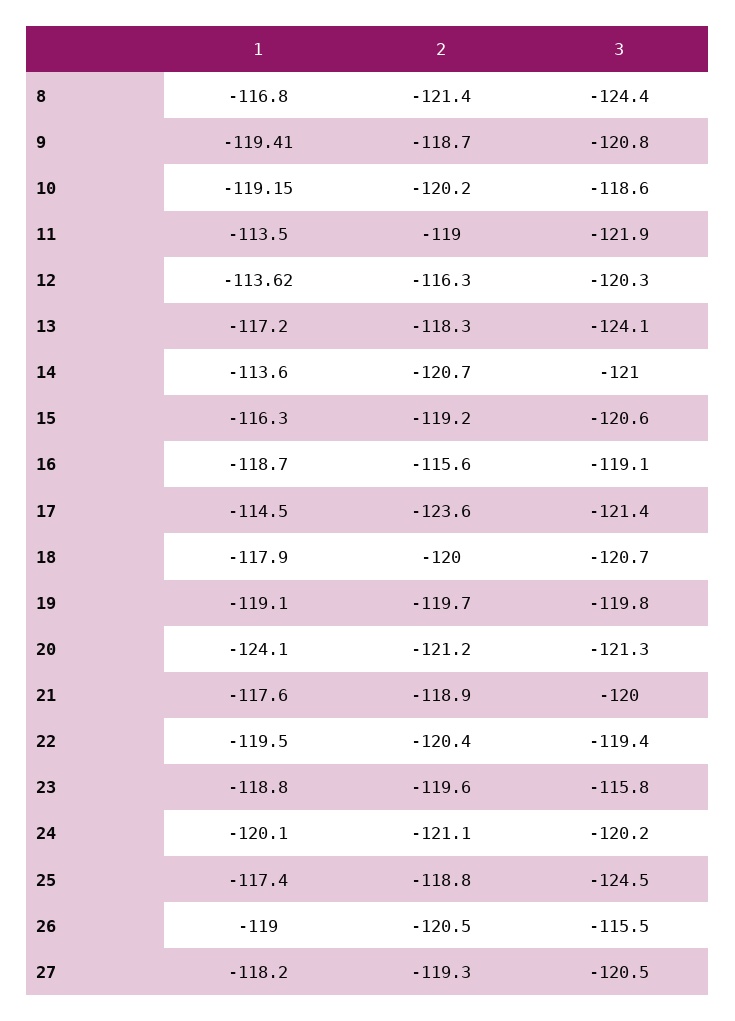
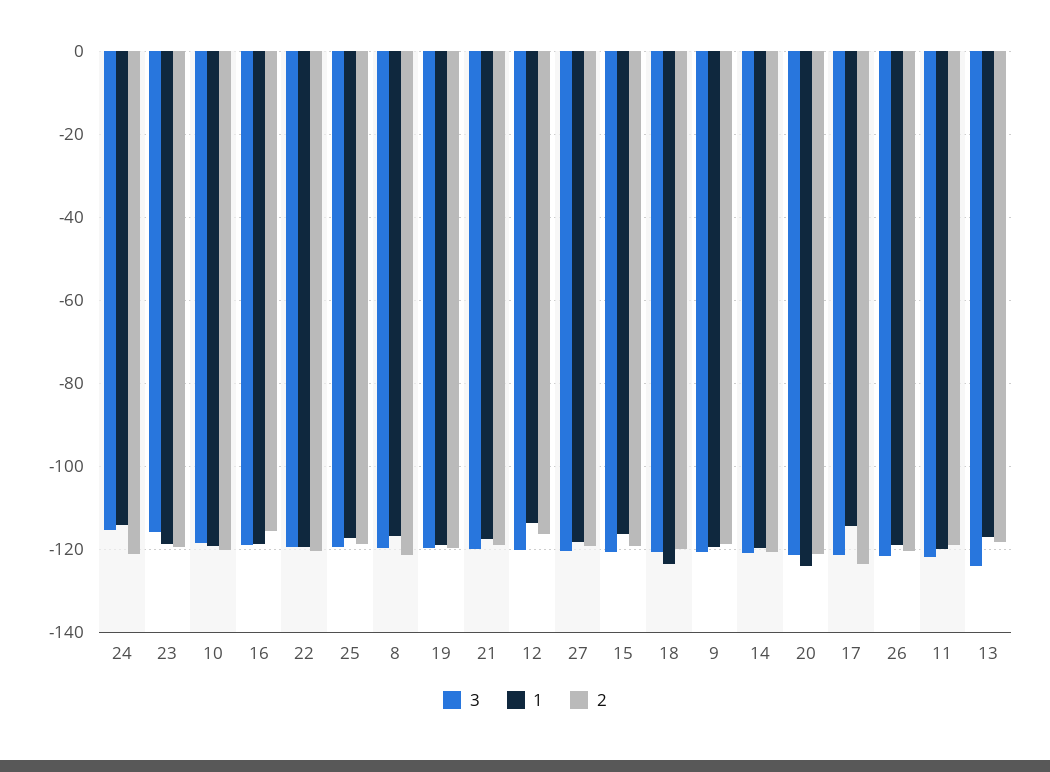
3, 8: -124.4 -> -120
1, 11: -113.5 -> -120
1, 14: -113.6 -> -120
1, 18: -117.9 -> -124
1, 24: -120.1 -> -114
3, 24: -120.2 -> -116
3, 25: -124.5 -> -120
3, 26: -115.5 -> -122

